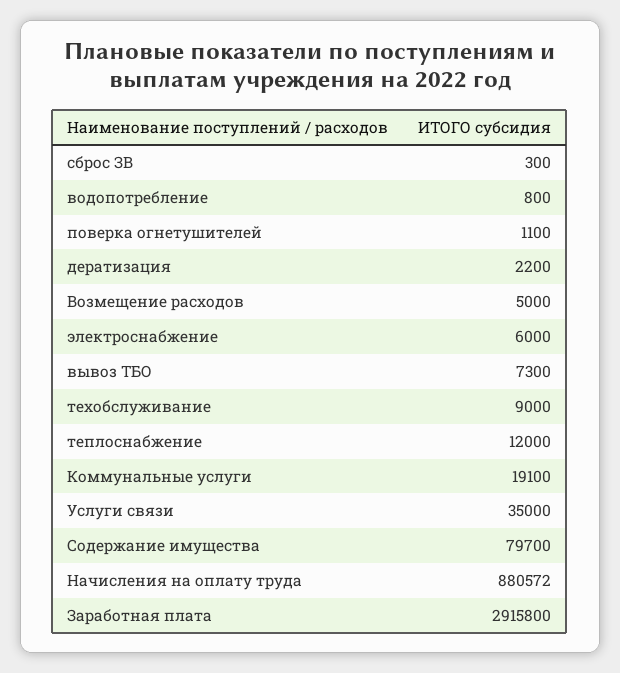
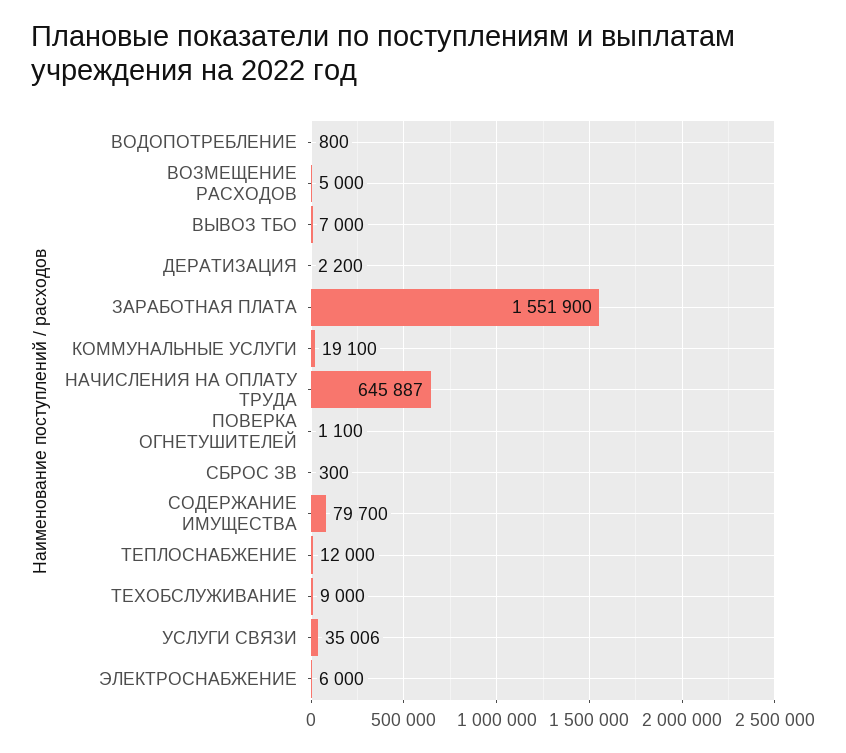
вывоз ТБО: 7300 -> 7000
Услуги связи: 35000 -> 35006
Начисления на оплату труда: 880572 -> 645887
Заработная плата: 2915800 -> 1551900

